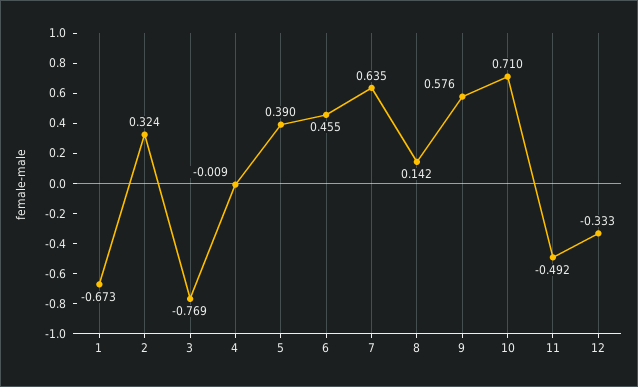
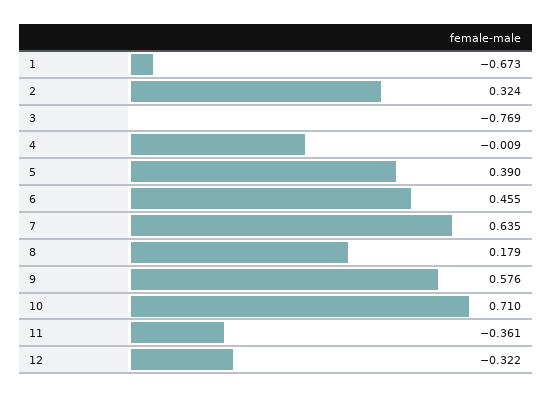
8: 0.142 -> 0.179
11: -0.492 -> -0.361
12: -0.333 -> -0.322

